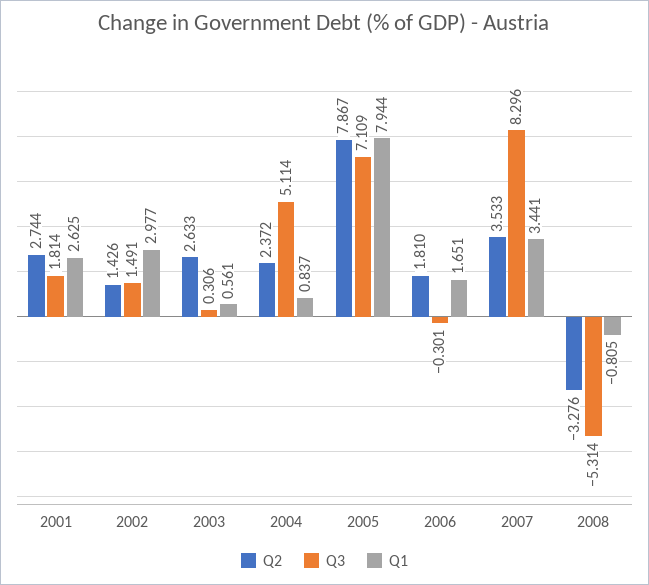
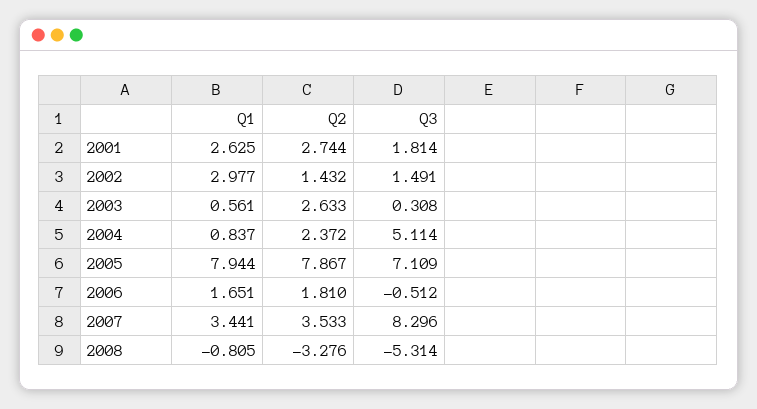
Q2, 2002: 1.426 -> 1.432
Q3, 2003: 0.306 -> 0.308
Q3, 2006: -0.301 -> -0.512

